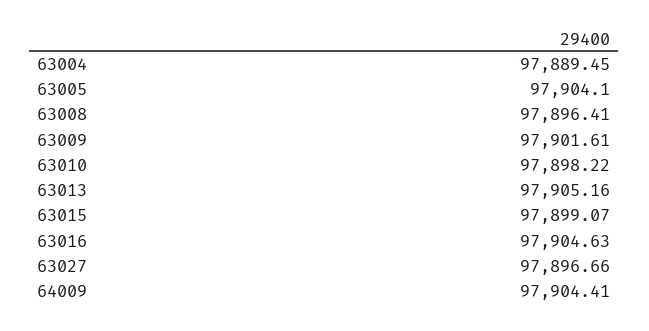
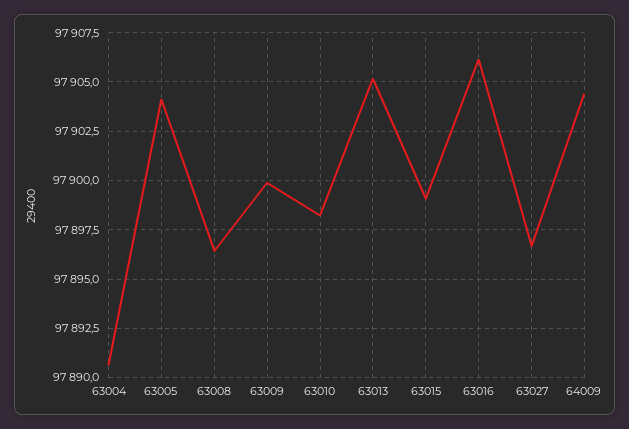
63004: 97889.45 -> 97890.5
63009: 97901.61 -> 97900
63016: 97904.63 -> 97906

